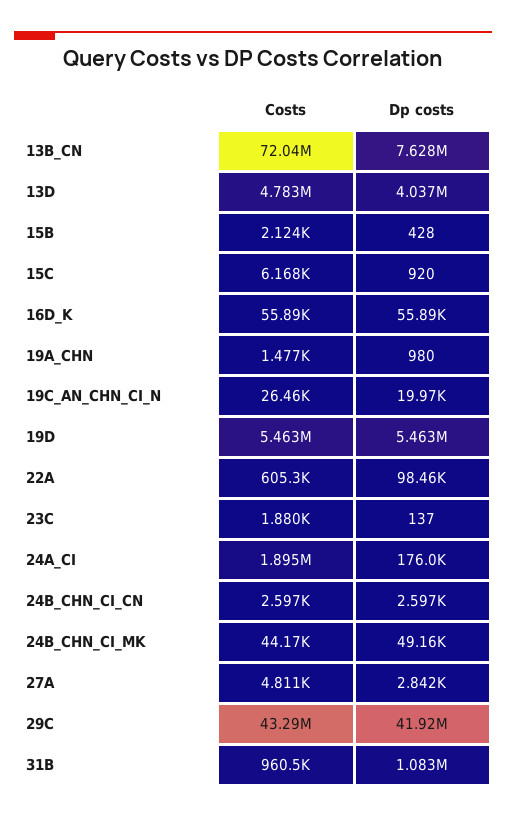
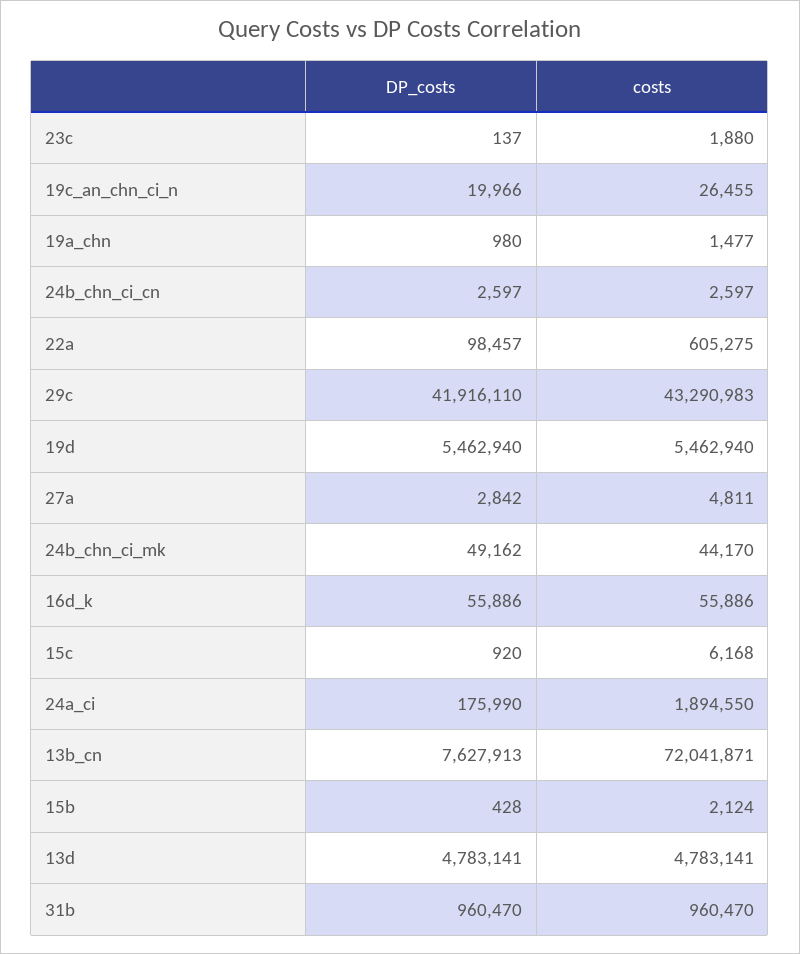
Dp costs, 13D: 4037000 -> 4783141
Dp costs, 31B: 1083000 -> 960470

